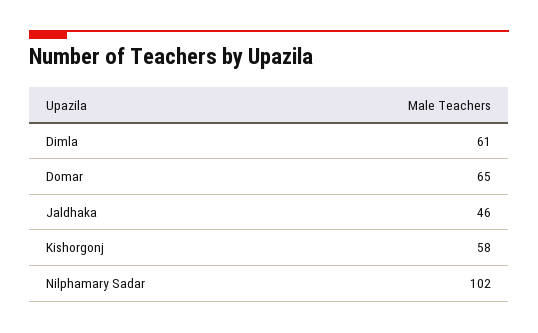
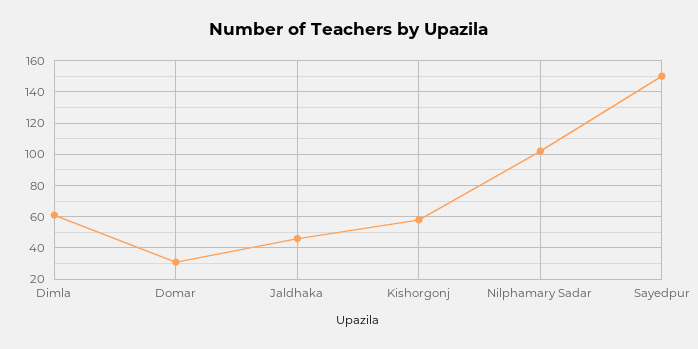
Domar: 65 -> 30
Sayedpur: none -> 150

